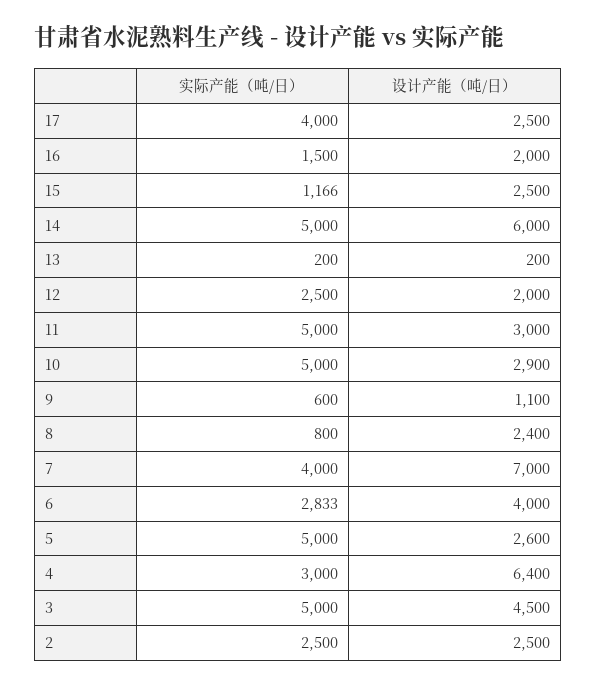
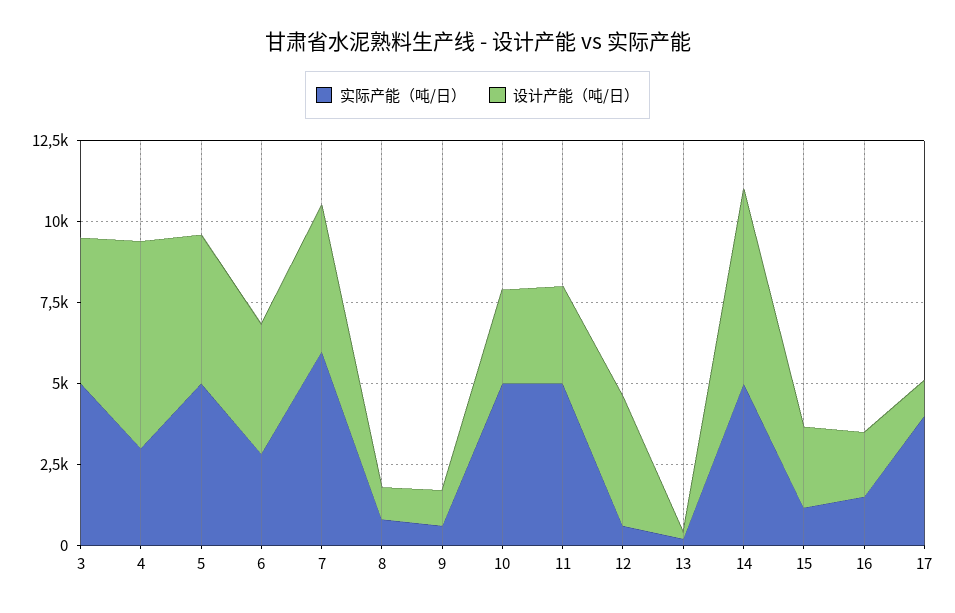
设计产能（吨/日）, 17: 2500 -> 1000
实际产能（吨/日）, 12: 2500 -> 500
设计产能（吨/日）, 12: 2000 -> 4000
设计产能（吨/日）, 8: 2400 -> 1000
实际产能（吨/日）, 7: 4000 -> 6000
设计产能（吨/日）, 7: 7000 -> 4500
设计产能（吨/日）, 5: 2600 -> 4500
实际产能（吨/日）, 2: 2500 -> none
设计产能（吨/日）, 2: 2500 -> none

